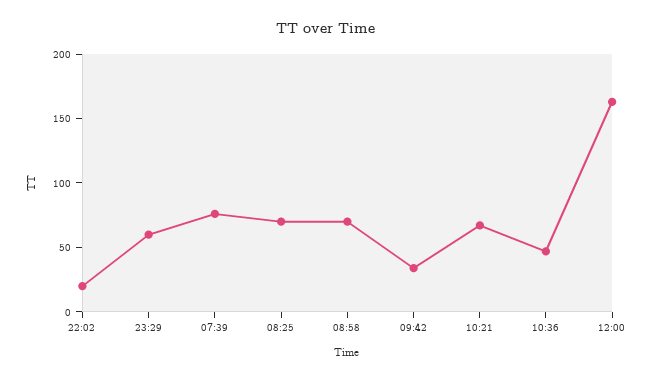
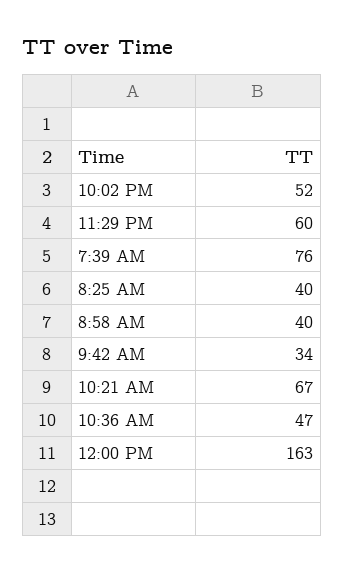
22:02: 20 -> 52
08:25: 70 -> 40
08:58: 70 -> 40

